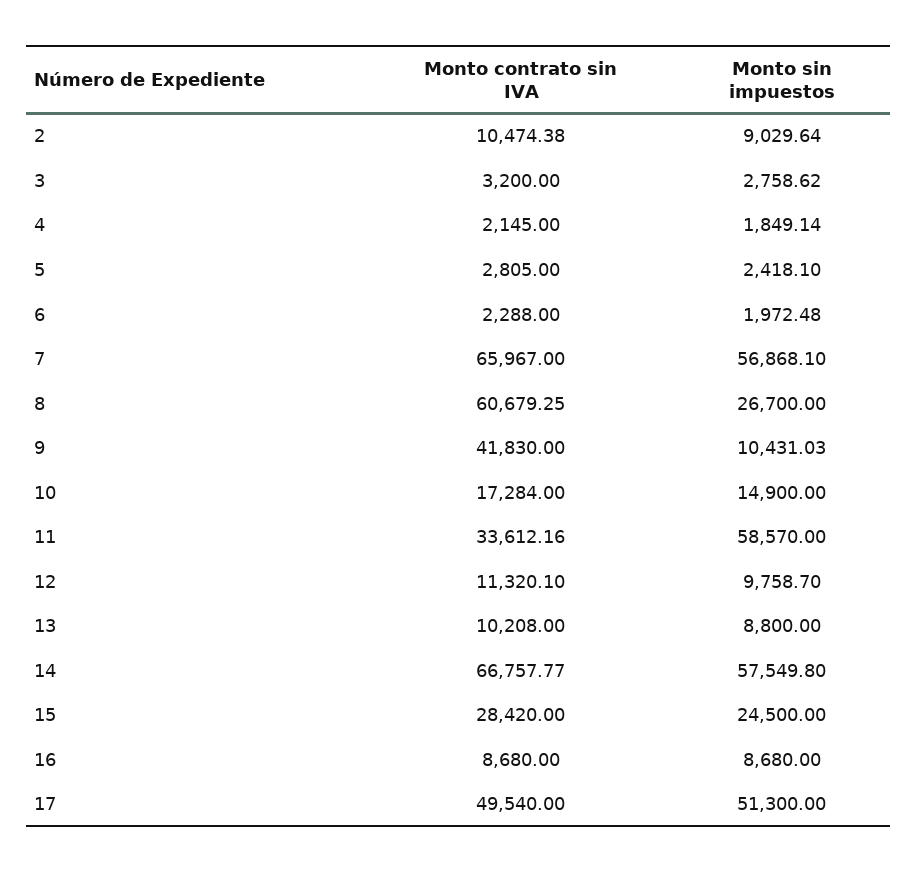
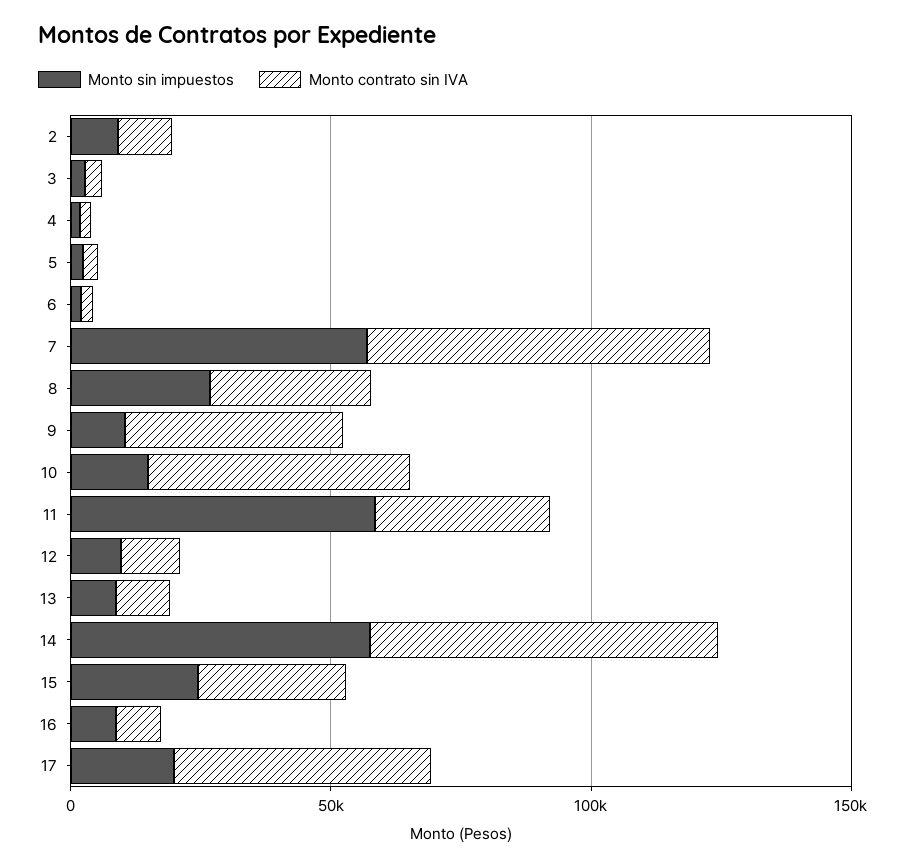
Monto contrato sin IVA, 8: 60679.25 -> 30000
Monto contrato sin IVA, 10: 17284 -> 50000
Monto sin impuestos, 17: 51300 -> 20000

